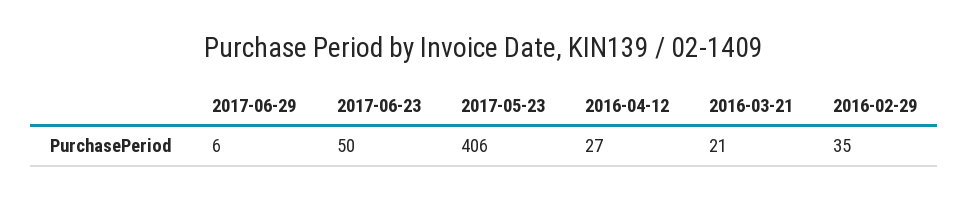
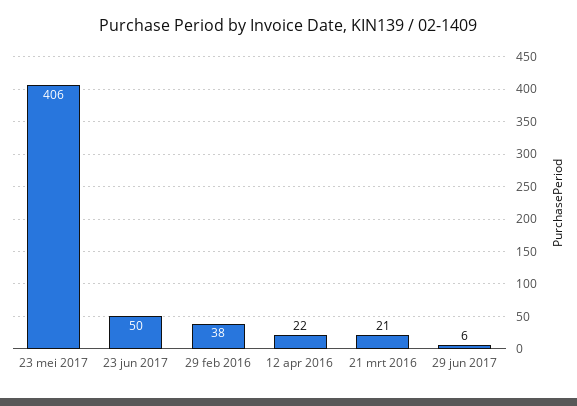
2016-04-12: 27 -> 22
2016-02-29: 35 -> 38

